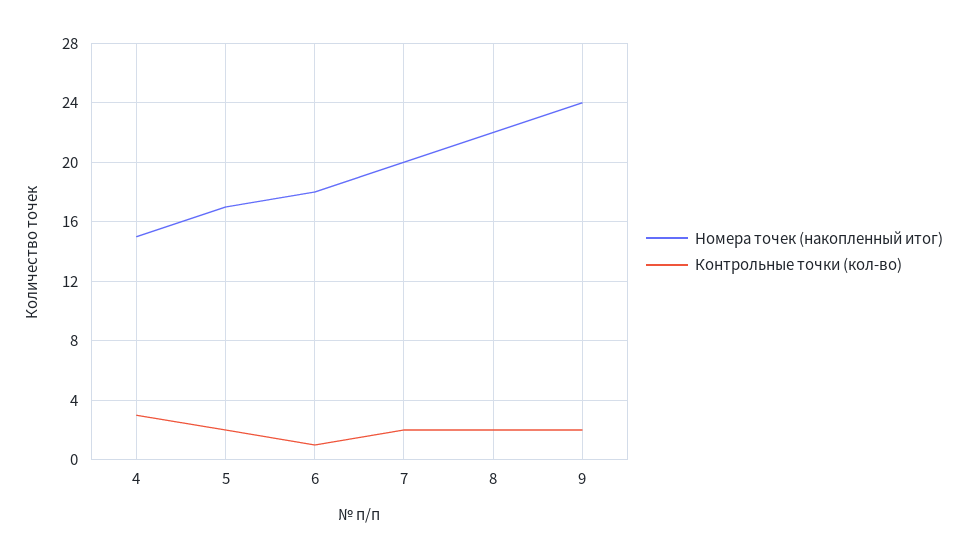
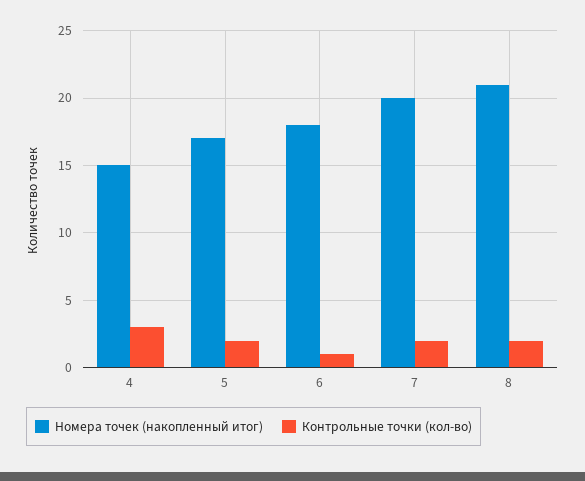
Номера точек (накопленный итог), 8: 22 -> 21
Номера точек (накопленный итог), 9: 24 -> none
Контрольные точки (кол-во), 9: 2 -> none

